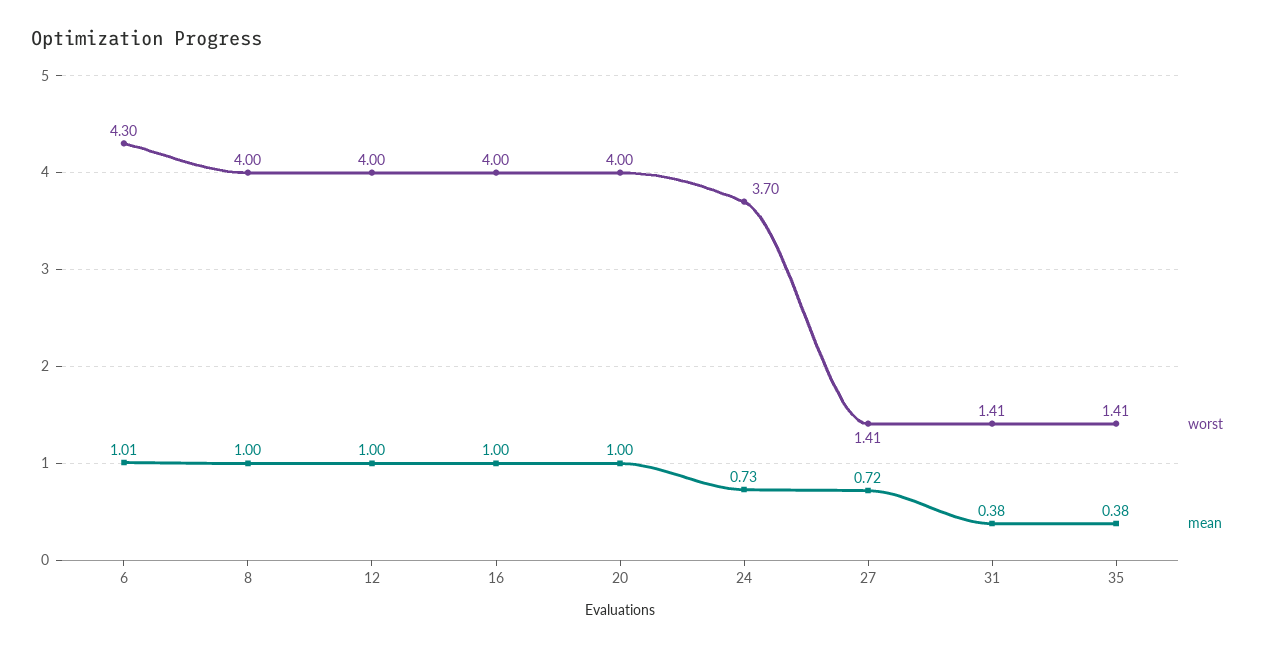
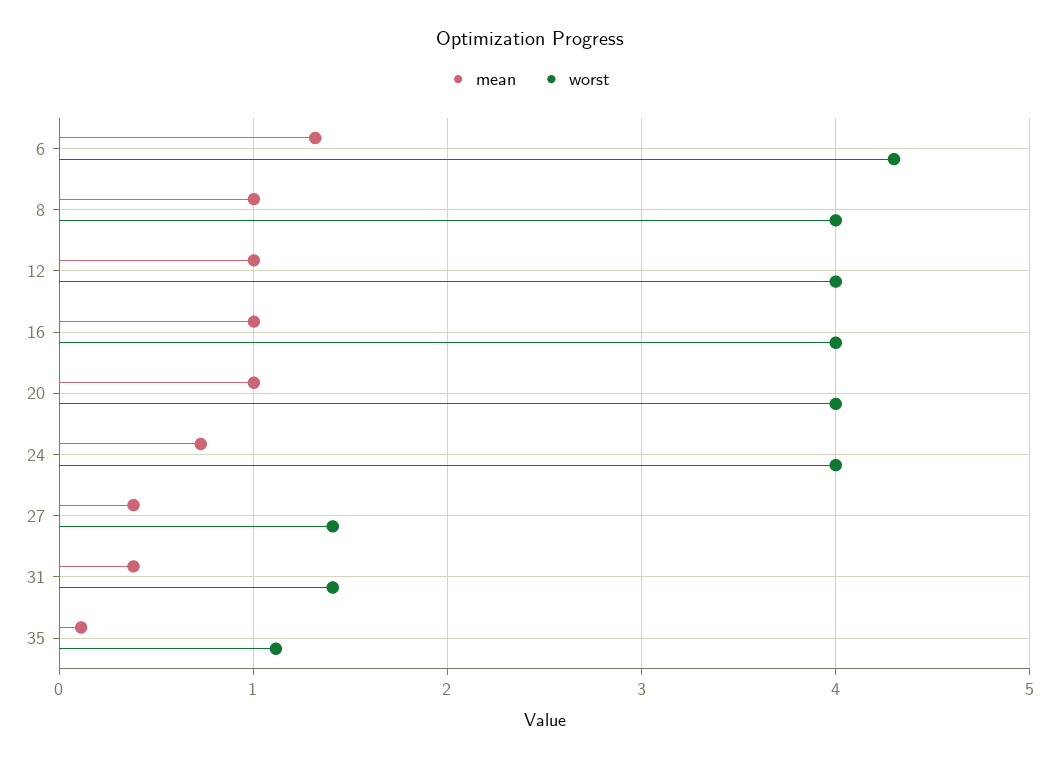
mean, 6: 1.01 -> 1.3
worst, 24: 3.7 -> 4
mean, 27: 0.72 -> 0.4
worst, 35: 1.41 -> 1.1
mean, 35: 0.38 -> 0.1

